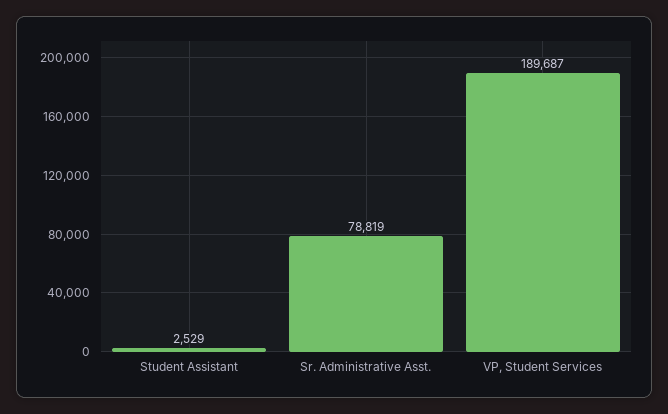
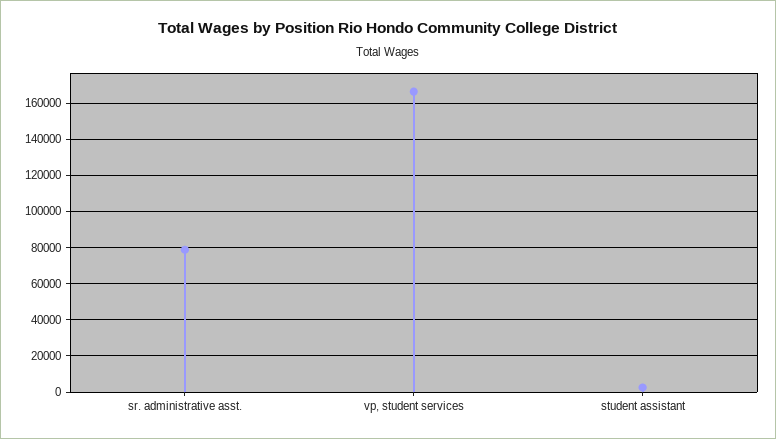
VP, Student Services: 189687 -> 165000

